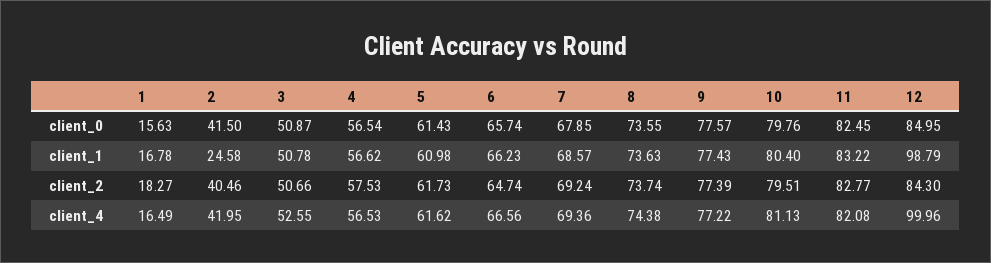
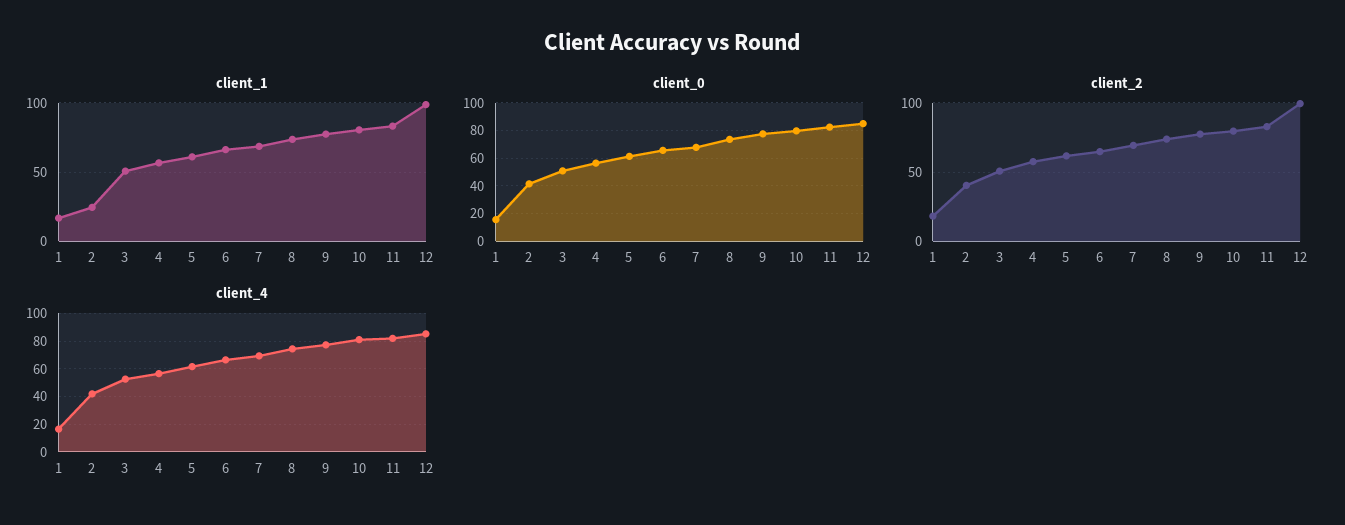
client_2, 12: 84.3 -> 100
client_4, 12: 99.96 -> 85

